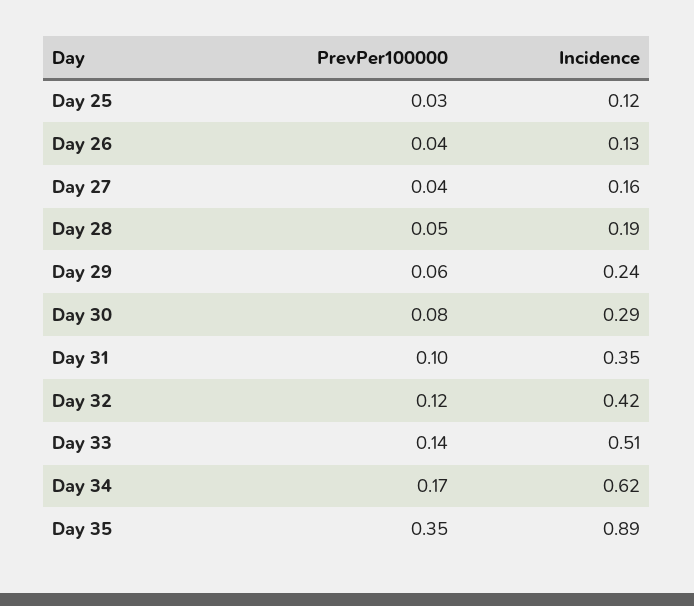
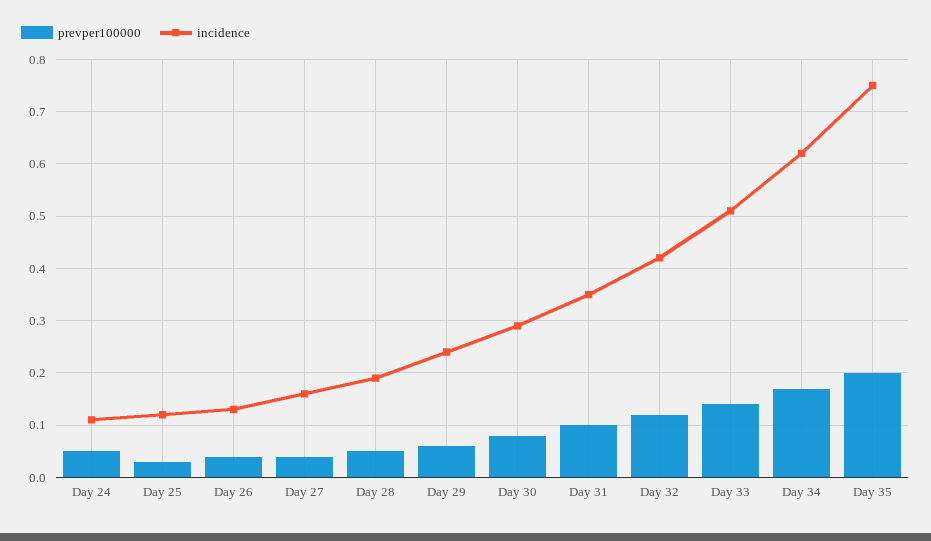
PrevPer100000, Day 35: 0.35 -> 0.2
Incidence, Day 35: 0.89 -> 0.75
PrevPer100000, Day 24: none -> 0.05
Incidence, Day 24: none -> 0.1

